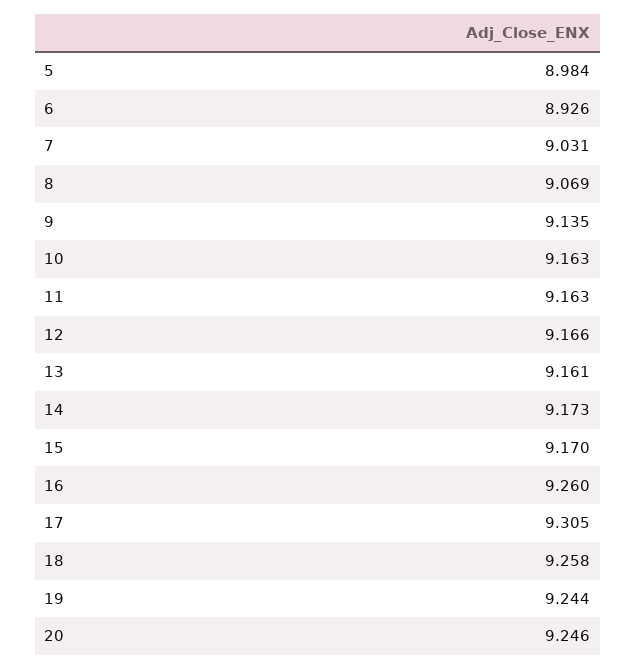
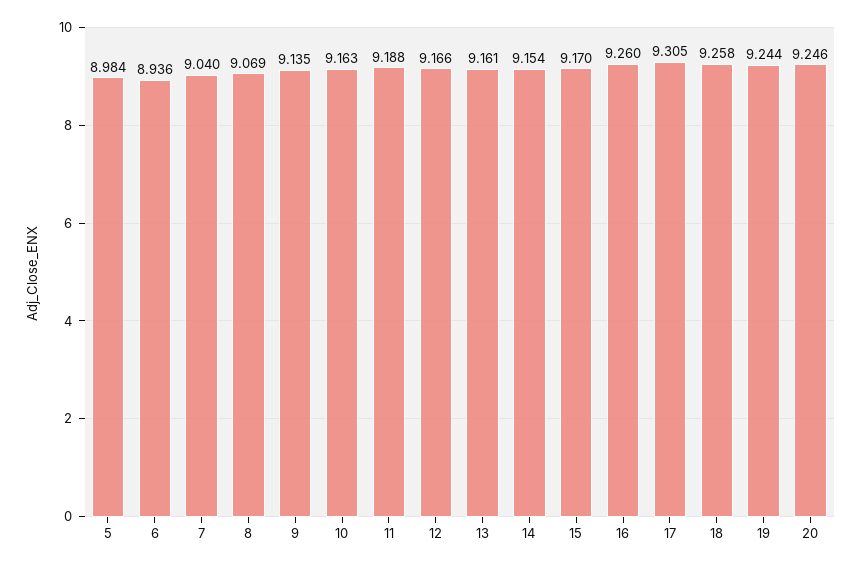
6: 8.926 -> 8.936
7: 9.031 -> 9.04
11: 9.163 -> 9.188
14: 9.173 -> 9.154

